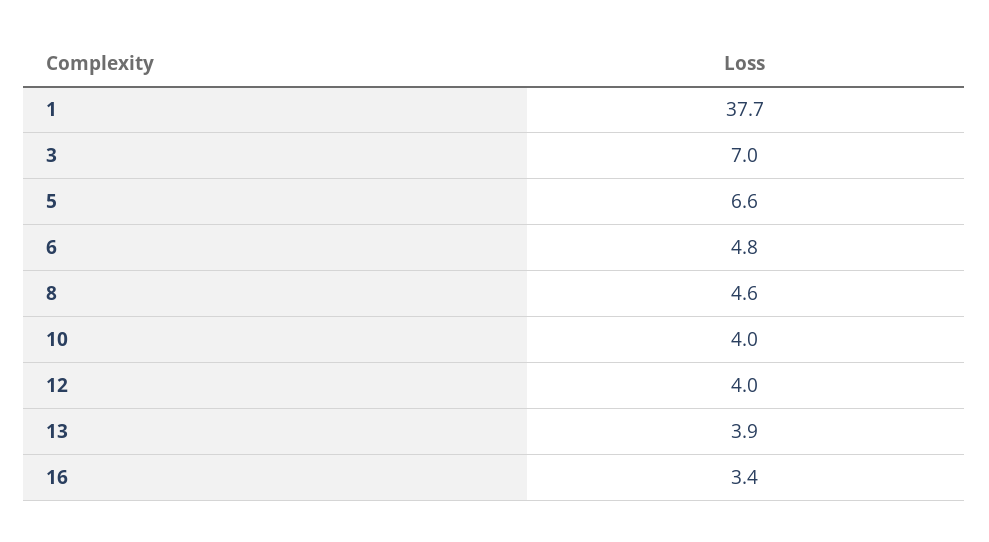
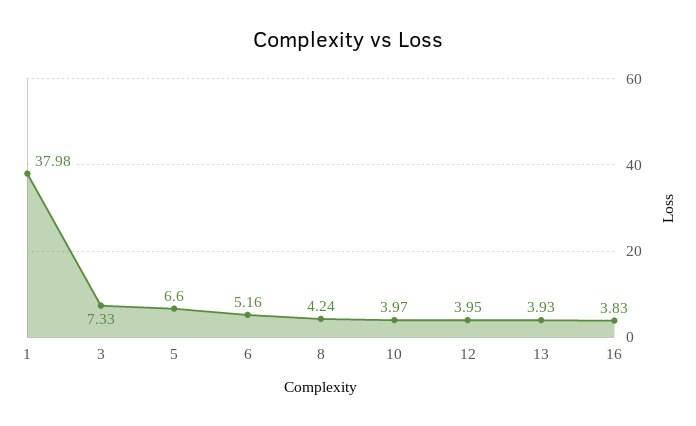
1: 37.7 -> 37.98
3: 7 -> 7.33
6: 4.8 -> 5.16
8: 4.6 -> 4.24
16: 3.4 -> 3.83

